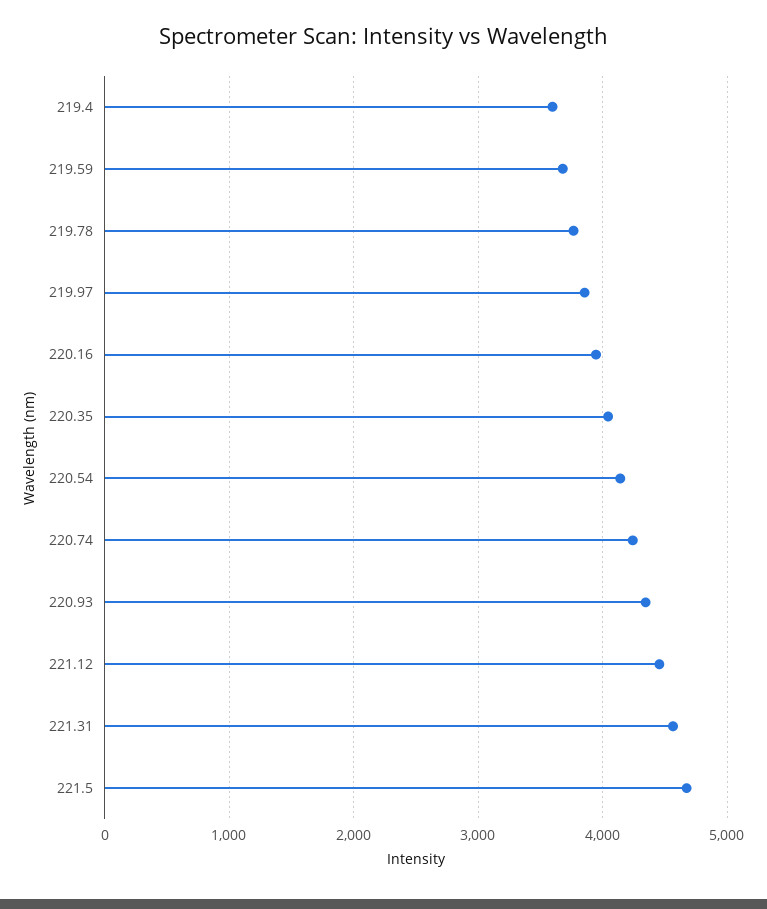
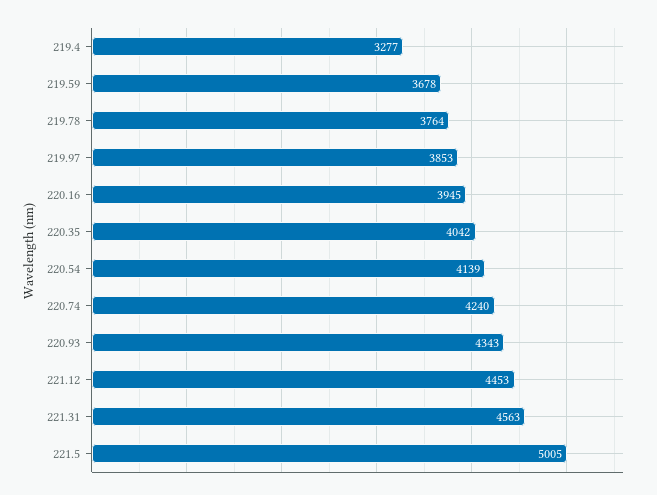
219.4: 3600 -> 3277
221.5: 4700 -> 5005

